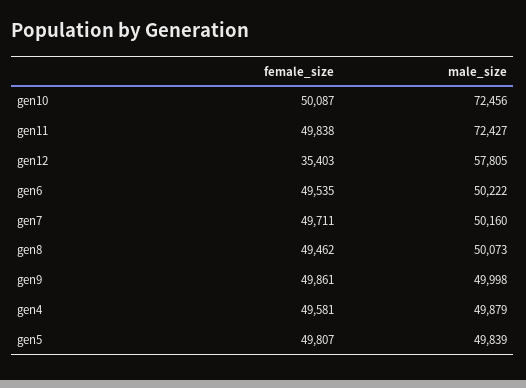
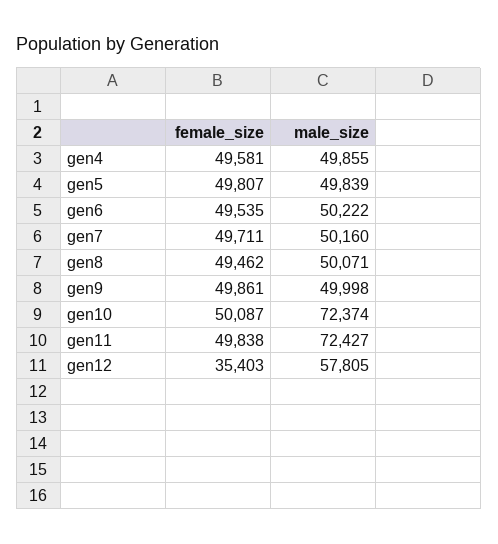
male_size, gen10: 72456 -> 72374
male_size, gen8: 50073 -> 50071
male_size, gen4: 49879 -> 49855

